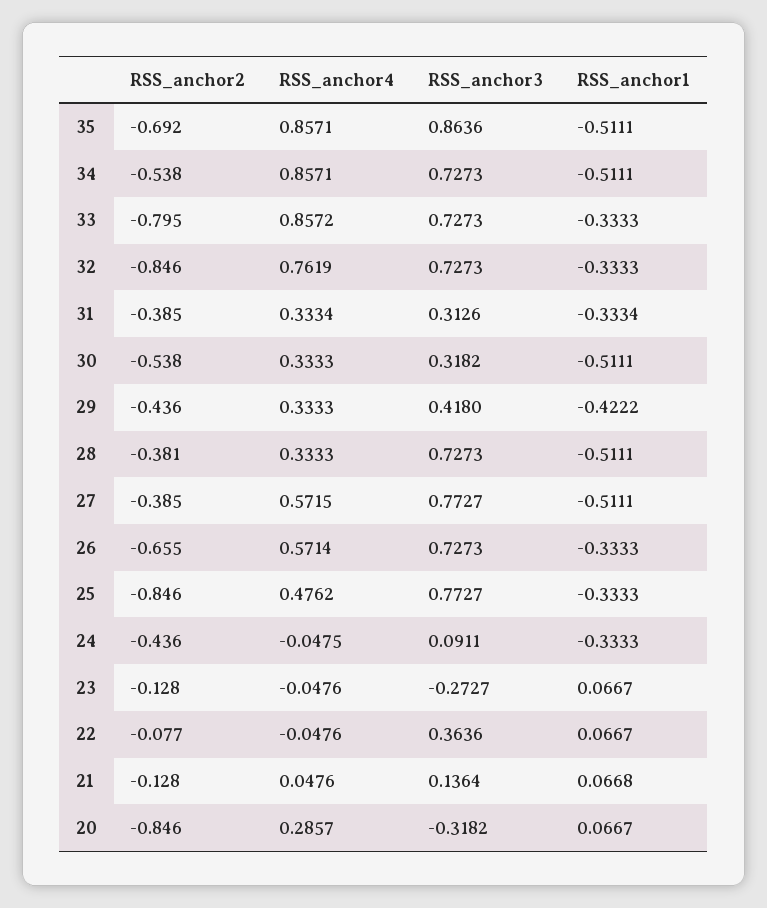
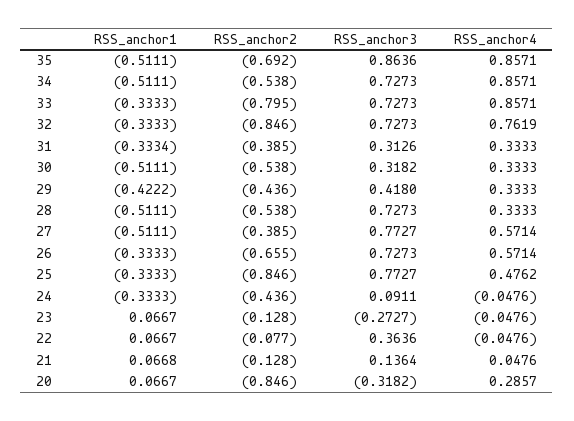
RSS_anchor4, 33: 0.8572 -> 0.8571
RSS_anchor4, 31: 0.3334 -> 0.3333
RSS_anchor2, 28: -0.381 -> -0.538
RSS_anchor4, 27: 0.5715 -> 0.5714
RSS_anchor4, 24: -0.0475 -> -0.0476

